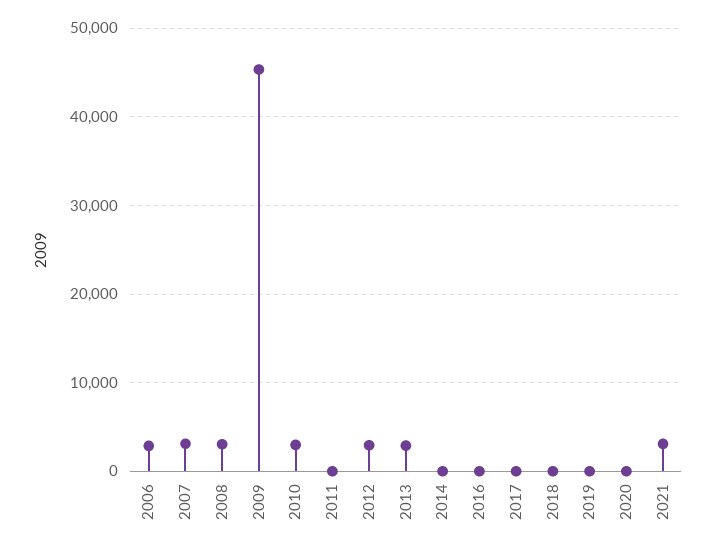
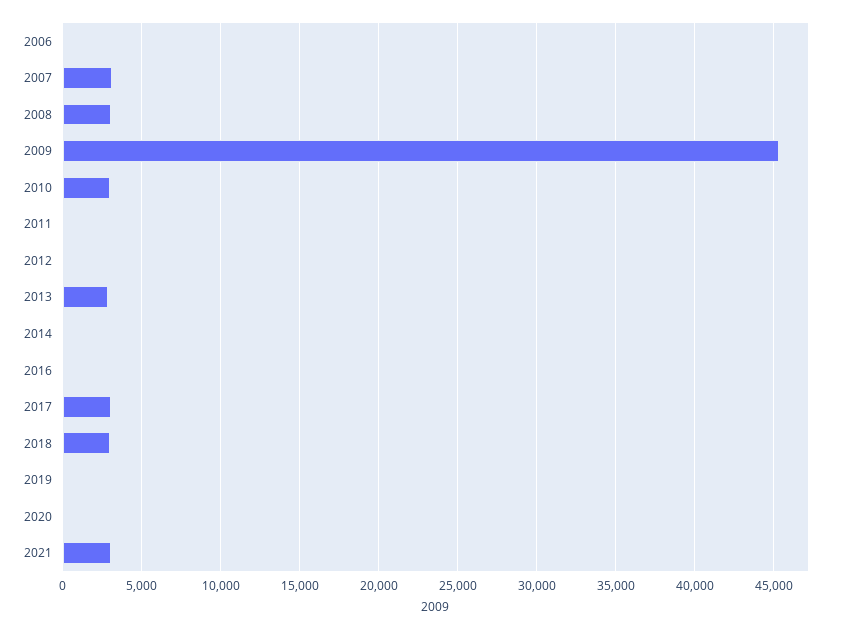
2006: 3000 -> 0
2012: 3000 -> 0
2017: 0 -> 3000
2018: 0 -> 3000

